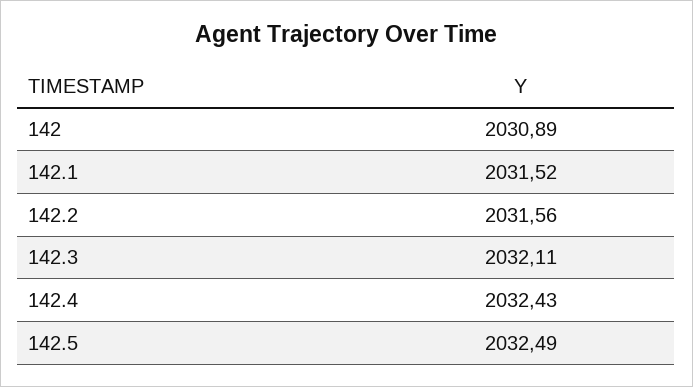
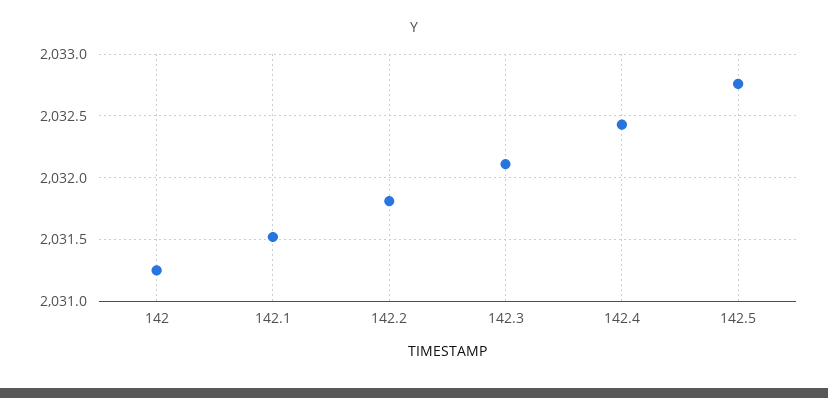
142: 2030.89 -> 2031.25
142.2: 2031.56 -> 2031.8
142.5: 2032.49 -> 2032.75

